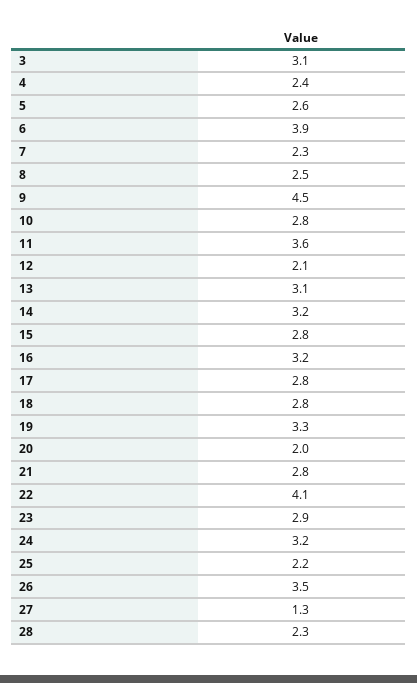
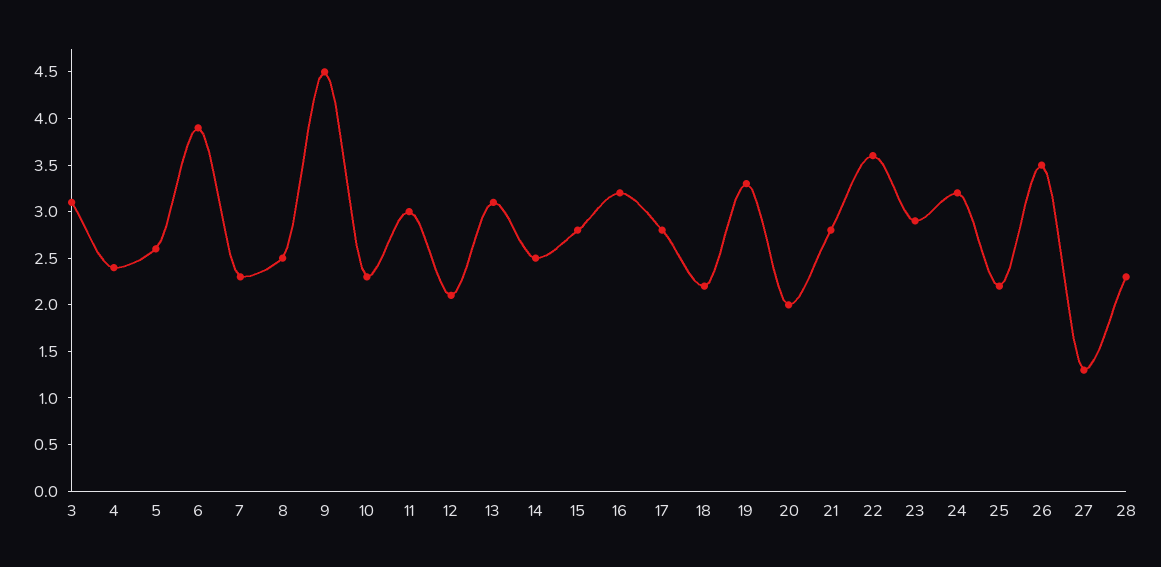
10: 2.8 -> 2.3
11: 3.6 -> 3
14: 3.2 -> 2.5
18: 2.8 -> 2.2
22: 4.1 -> 3.6

